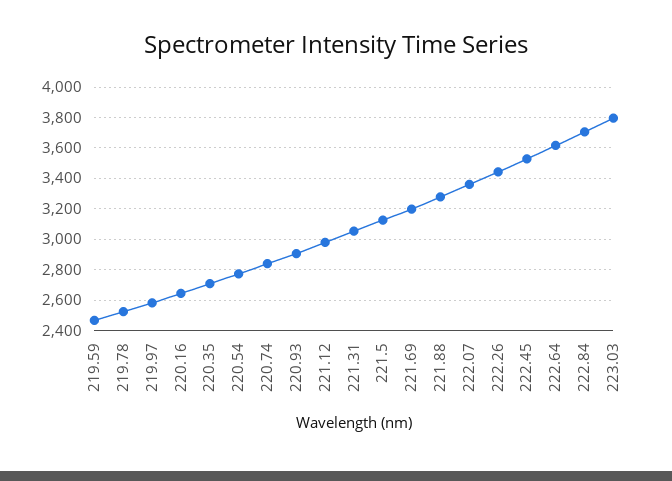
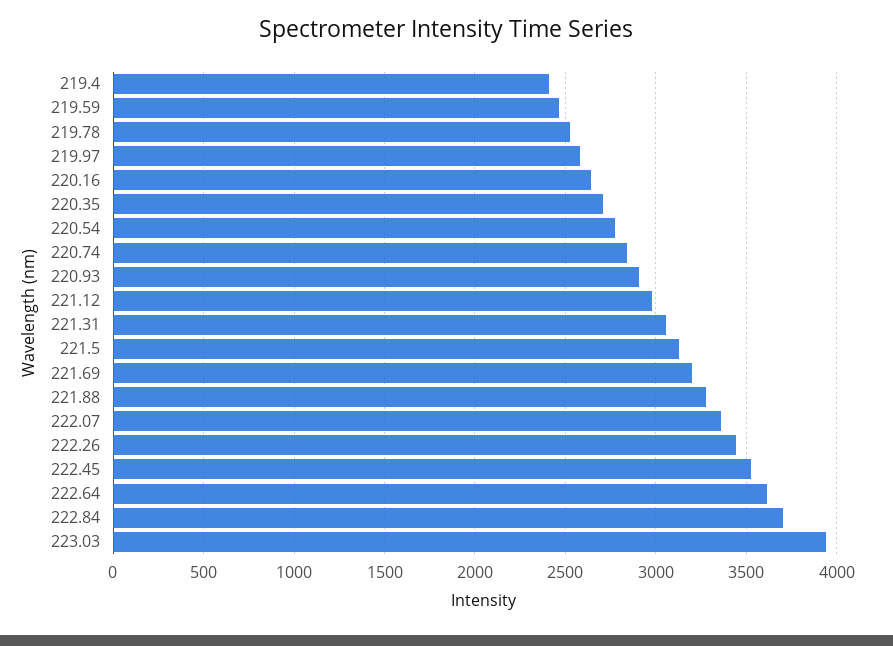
223.03: 3800 -> 3950
219.4: none -> 2400

